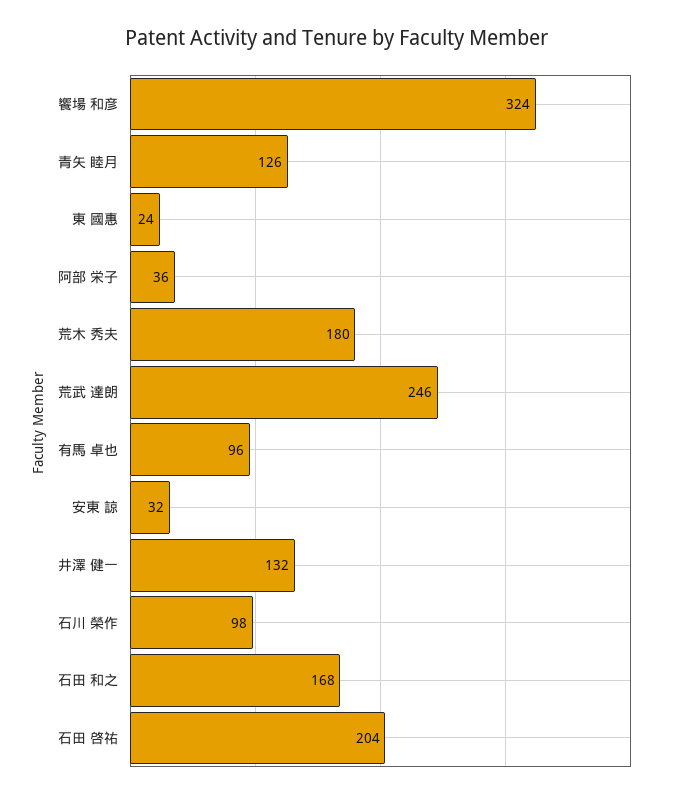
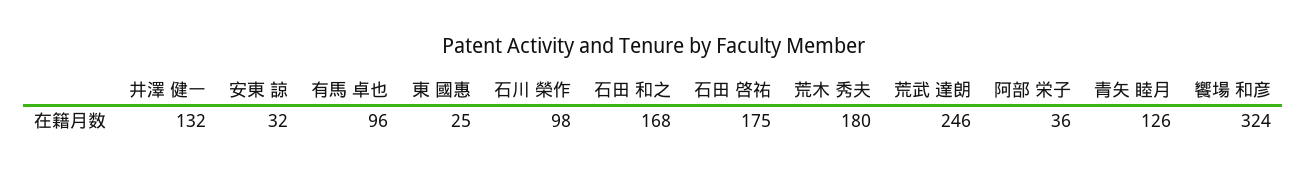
東 國惠: 24 -> 25
石田 啓祐: 204 -> 175

